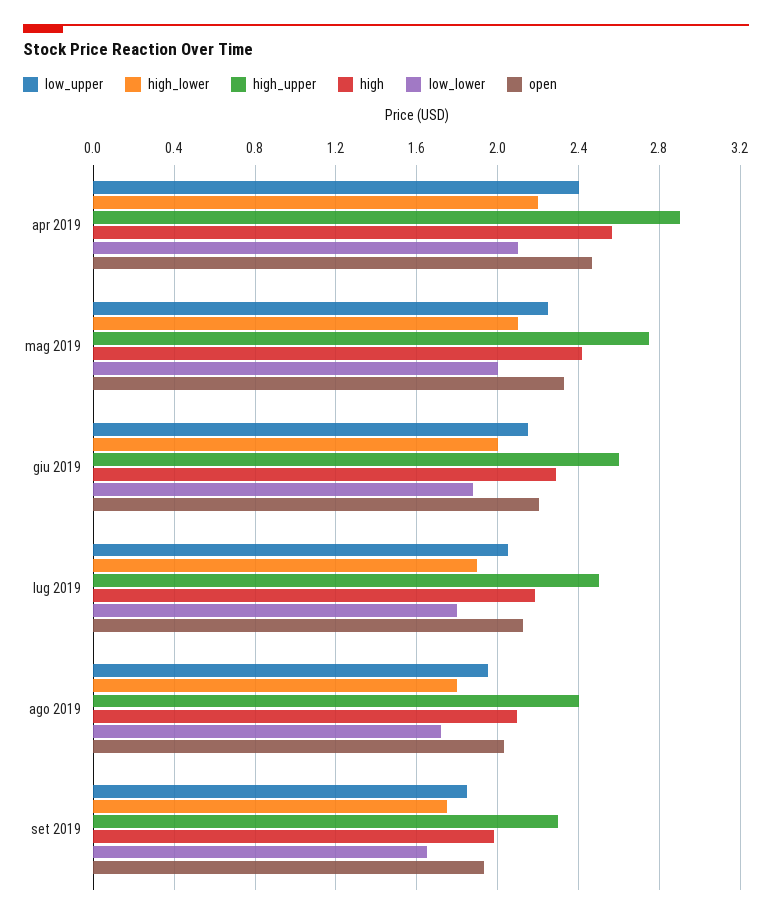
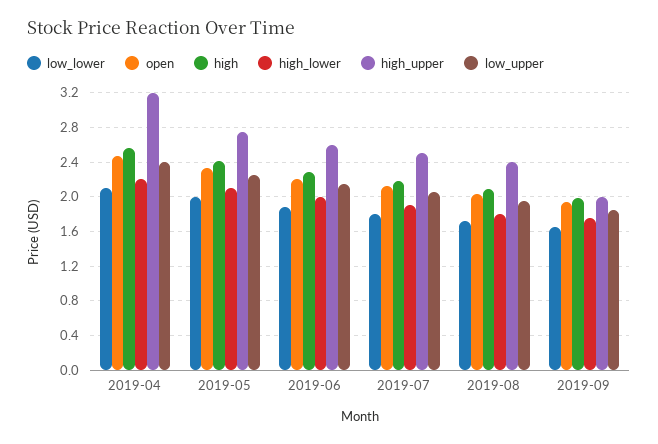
high_upper, apr 2019: 2.9 -> 3.2
high_upper, set 2019: 2.3 -> 2

